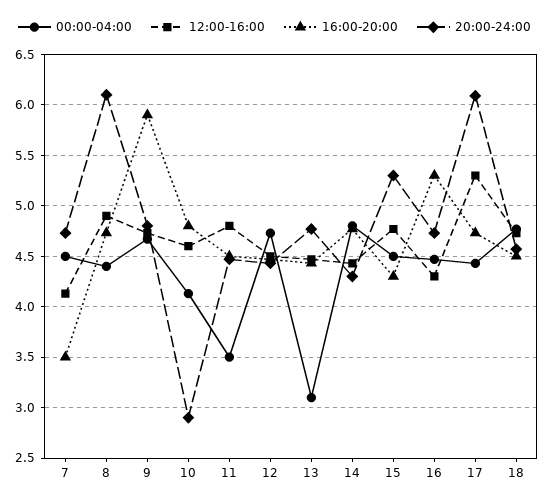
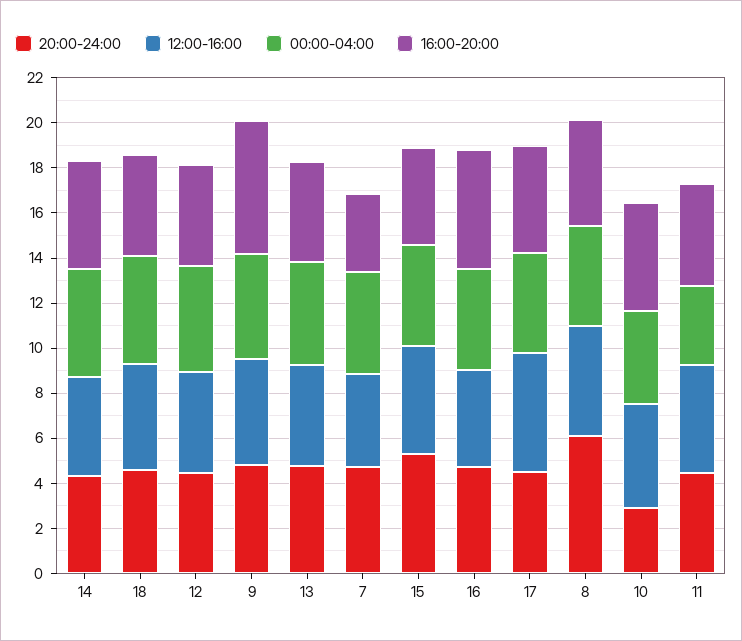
00:00-04:00, 13: 3.1 -> 4.5
20:00-24:00, 17: 6.1 -> 4.5

